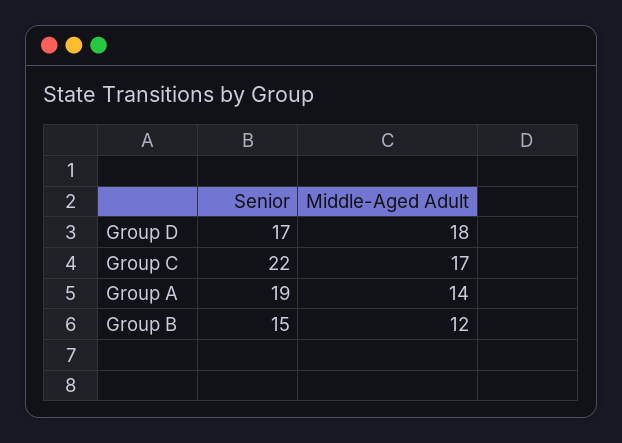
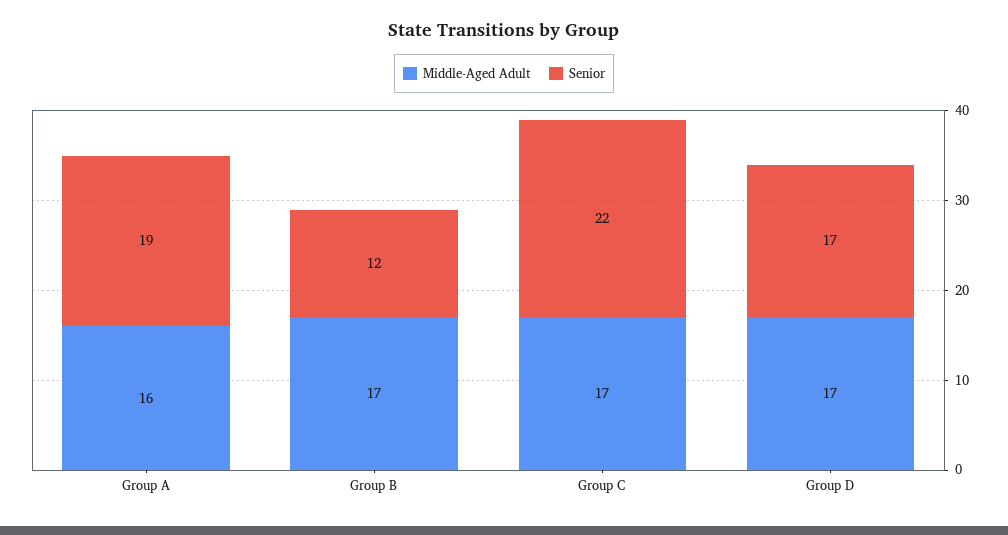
Middle-Aged Adult, Group D: 18 -> 17
Middle-Aged Adult, Group A: 14 -> 16
Senior, Group B: 15 -> 12
Middle-Aged Adult, Group B: 12 -> 17

